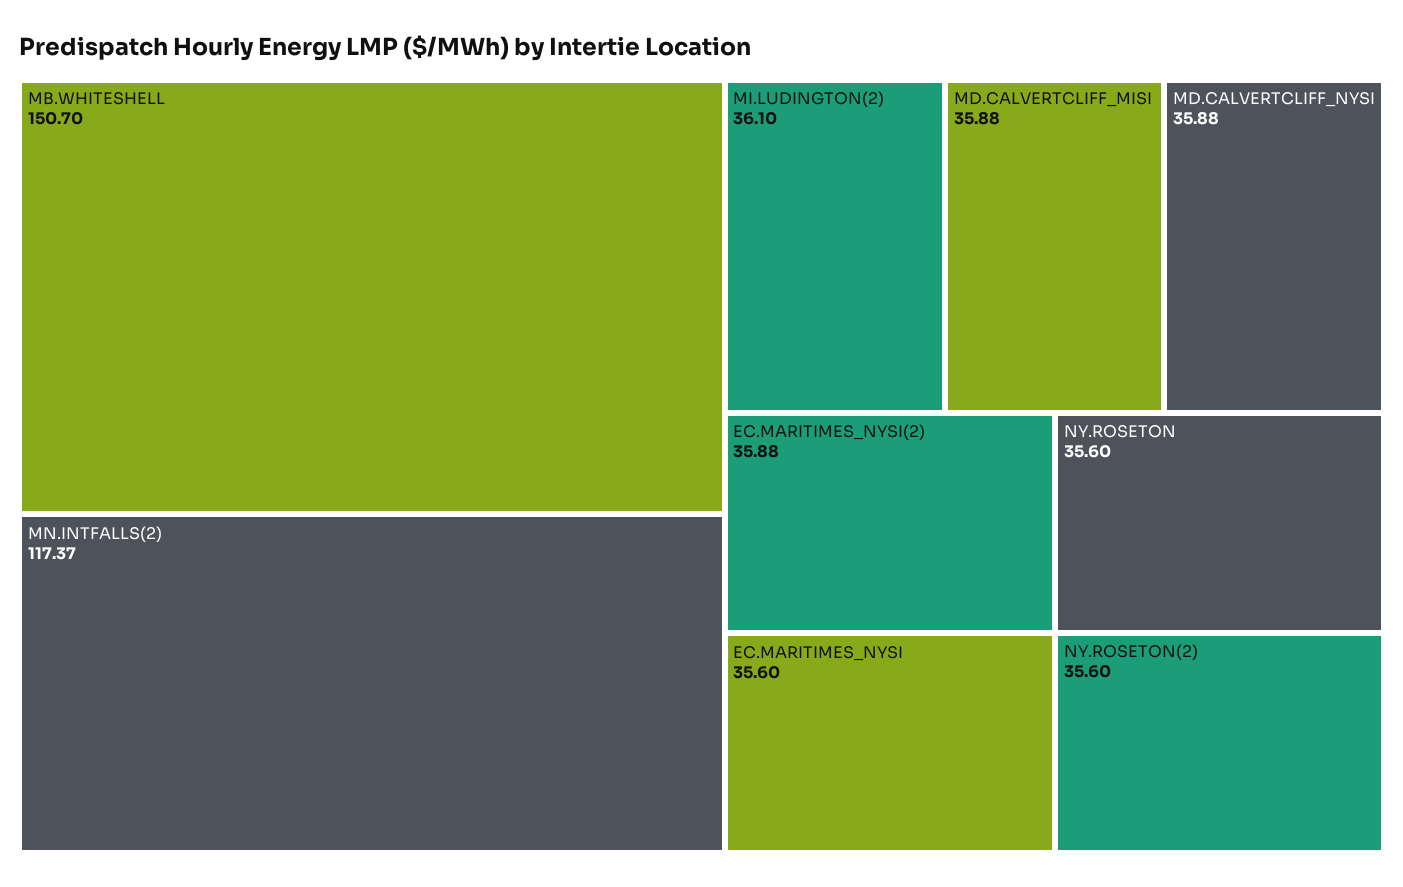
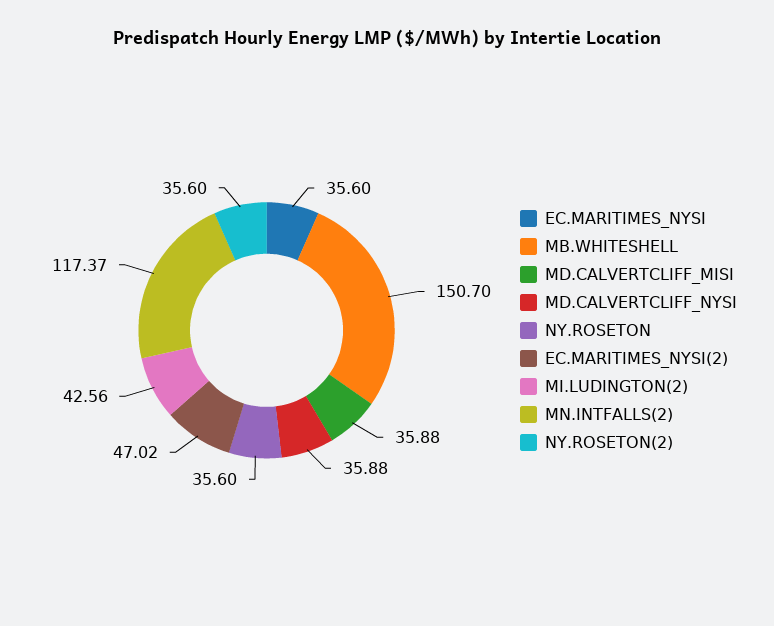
MI.LUDINGTON(2): 36.1 -> 42.56
EC.MARITIMES_NYSI(2): 35.88 -> 47.02

